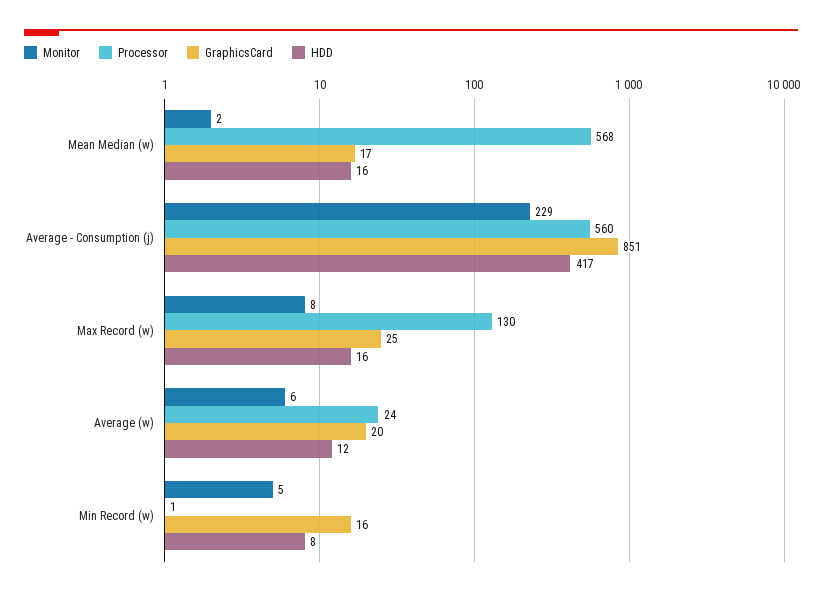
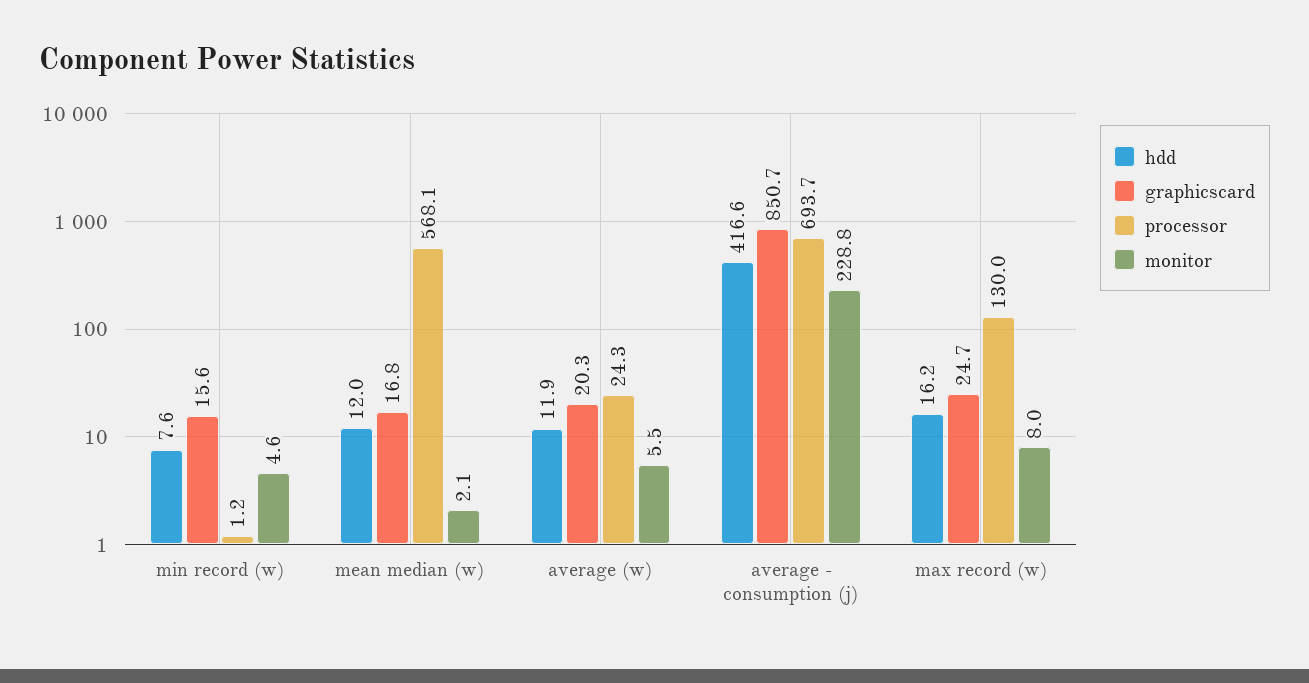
HDD, Mean Median (w): 16 -> 12
Processor, Average - Consumption (j): 560 -> 693.7

